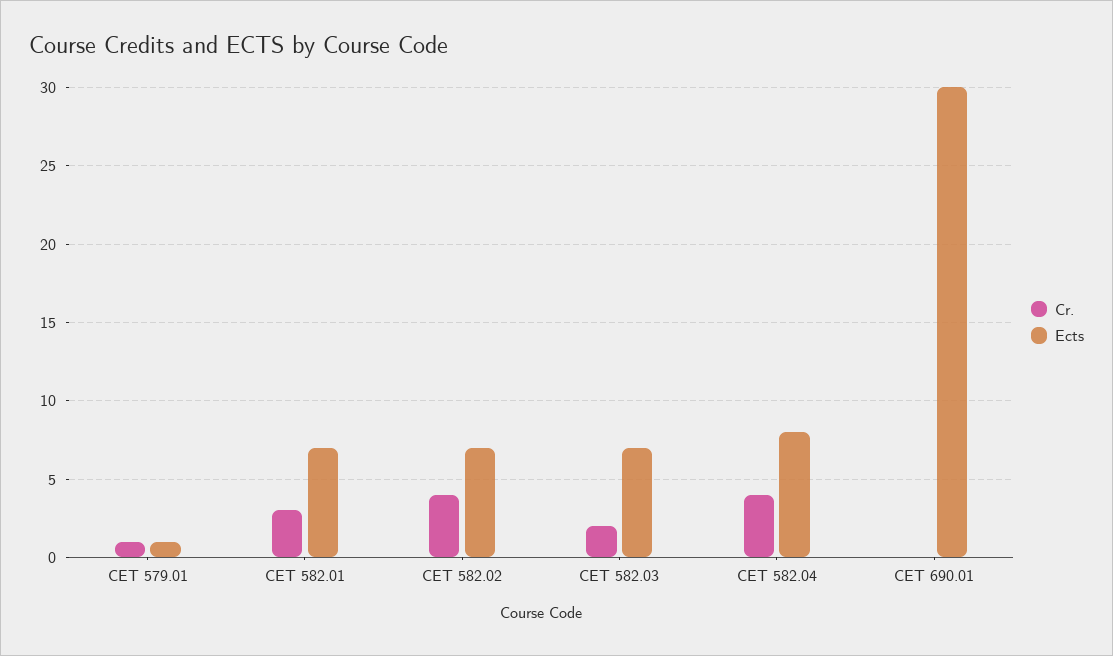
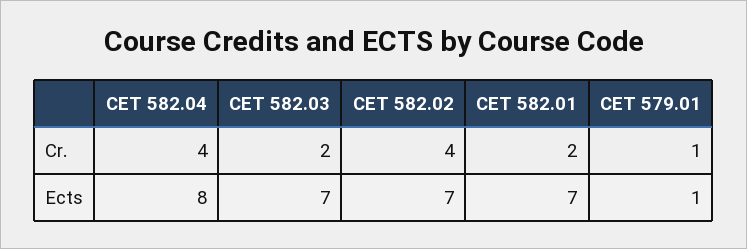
Cr., CET 582.01: 3 -> 2
Cr., CET 690.01: 0 -> none
Ects, CET 690.01: 30 -> none

